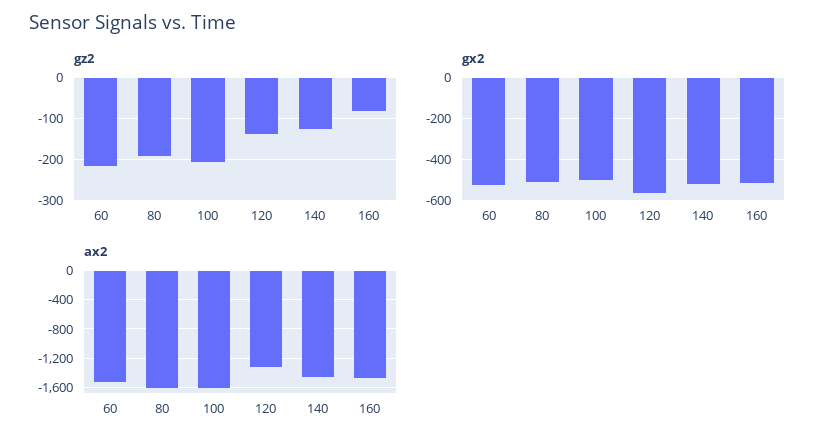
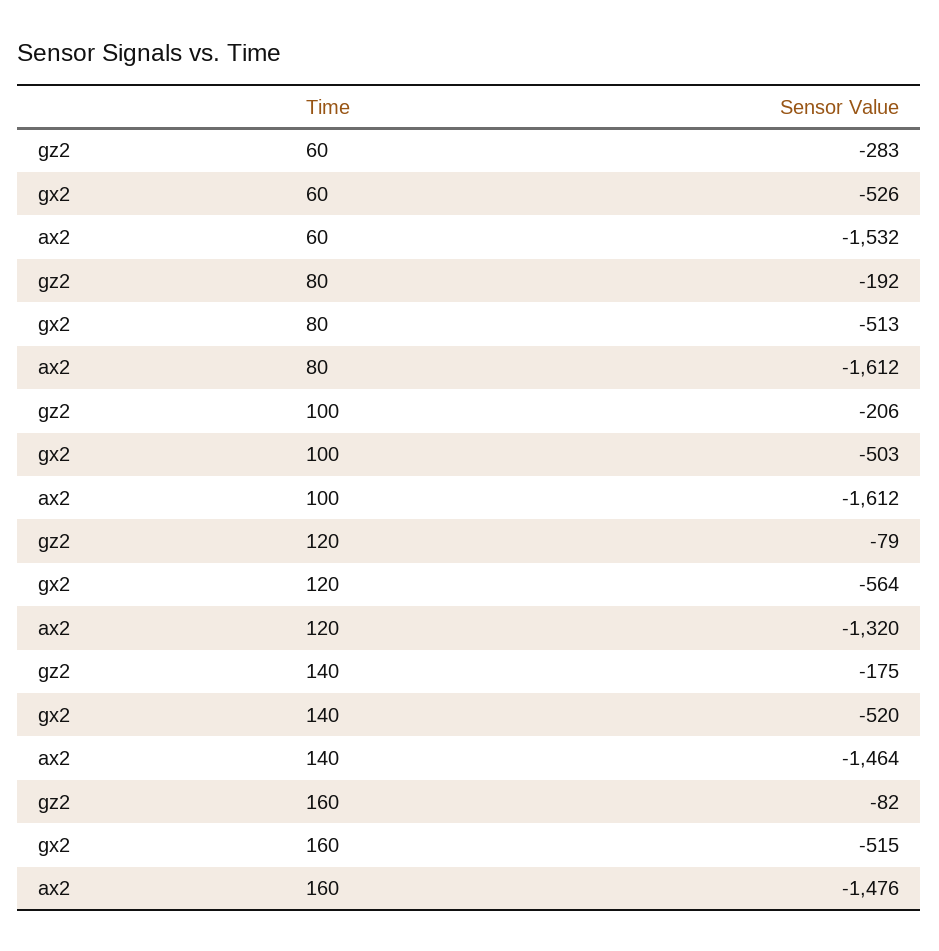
gz2, 60: -220 -> -283
gz2, 120: -140 -> -79
gz2, 140: -120 -> -175

